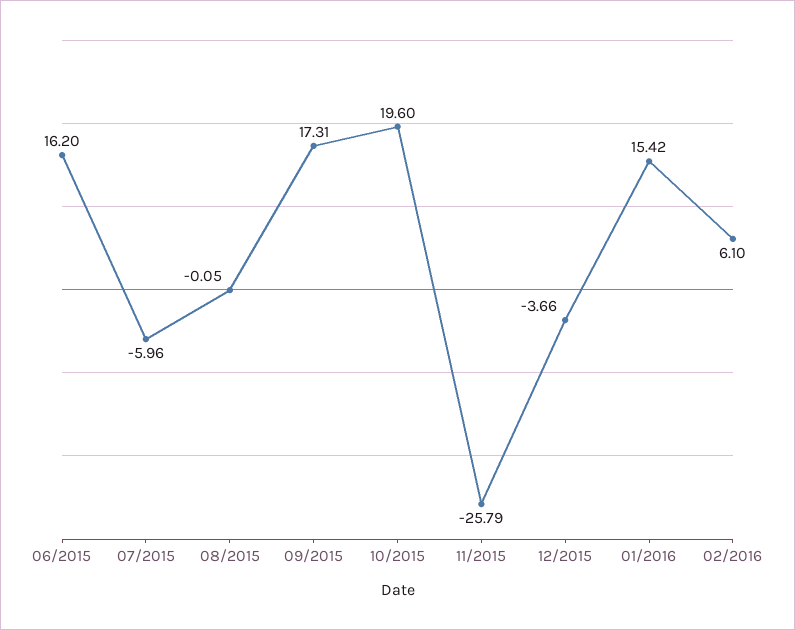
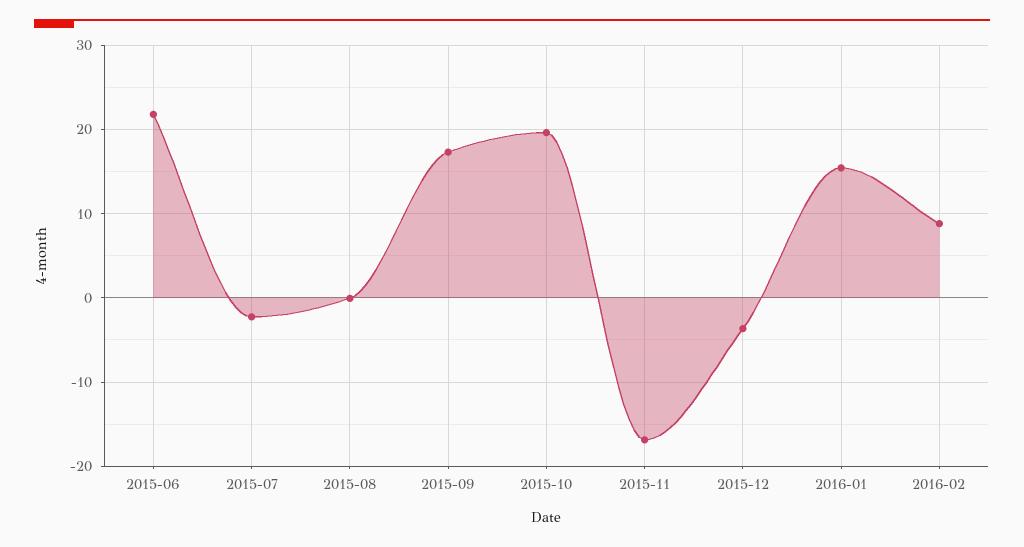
06/2015: 16.2 -> 22
07/2015: -5.96 -> -2
11/2015: -25.79 -> -17
02/2016: 6.1 -> 9

